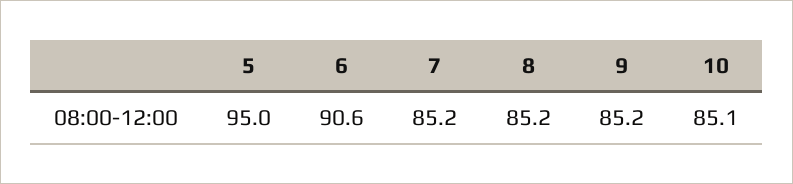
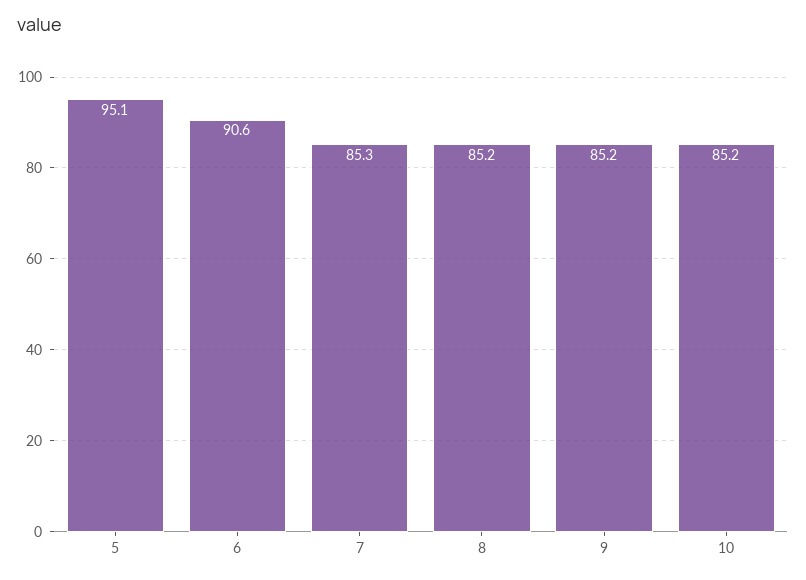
5: 95 -> 95.1
7: 85.2 -> 85.3
10: 85.1 -> 85.2

